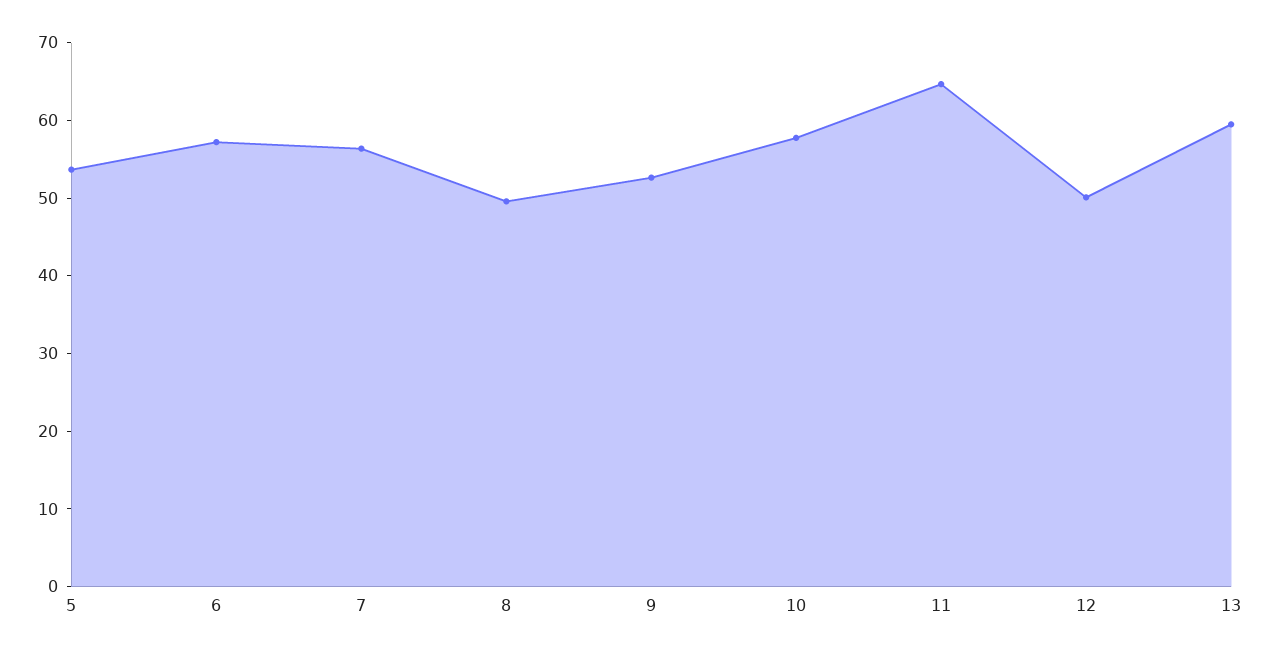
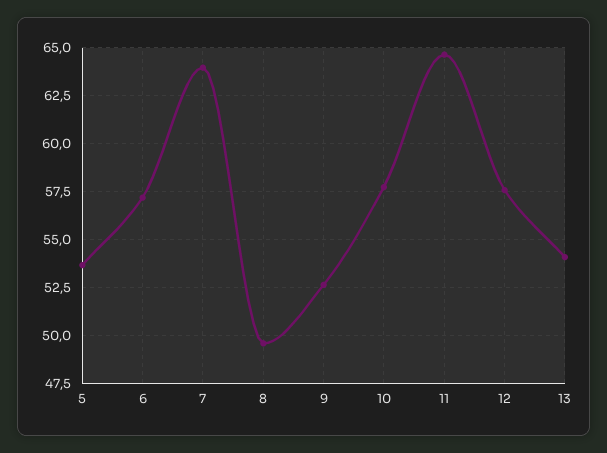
7: 56 -> 64
12: 50 -> 57.5
13: 60 -> 54

